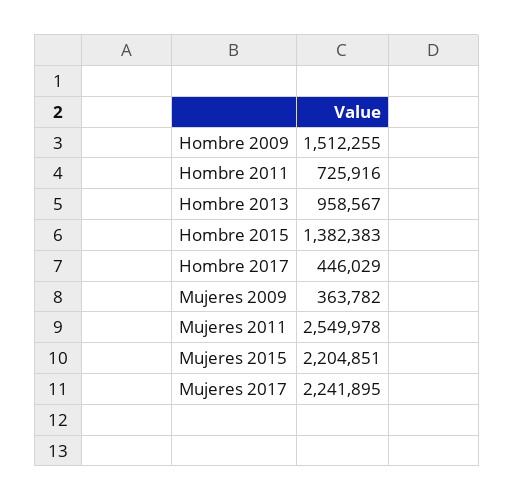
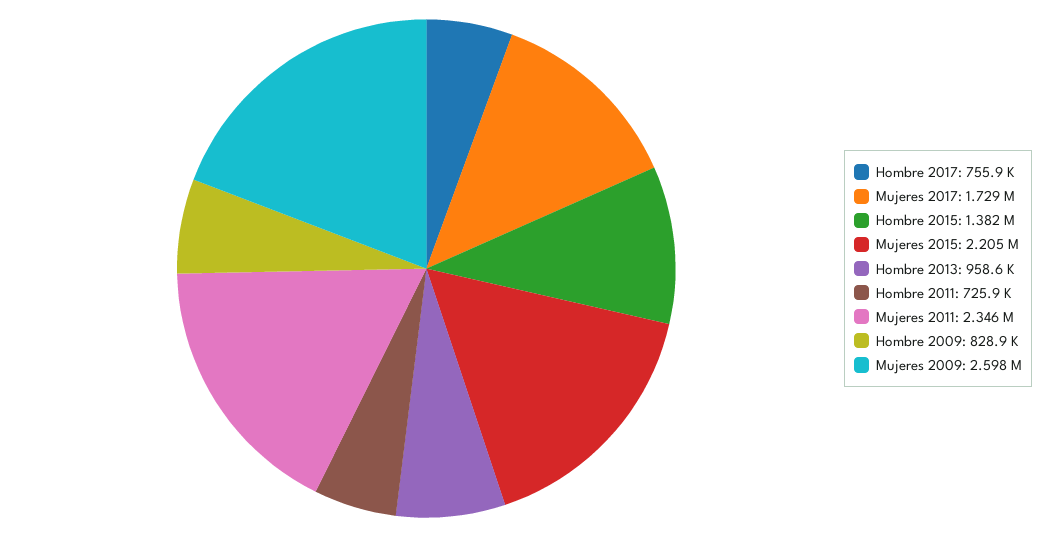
Hombre 2009: 1512255 -> 828900
Hombre 2017: 446029 -> 755900
Mujeres 2009: 363782 -> 2598000
Mujeres 2011: 2549978 -> 2346000
Mujeres 2017: 2241895 -> 1729000

